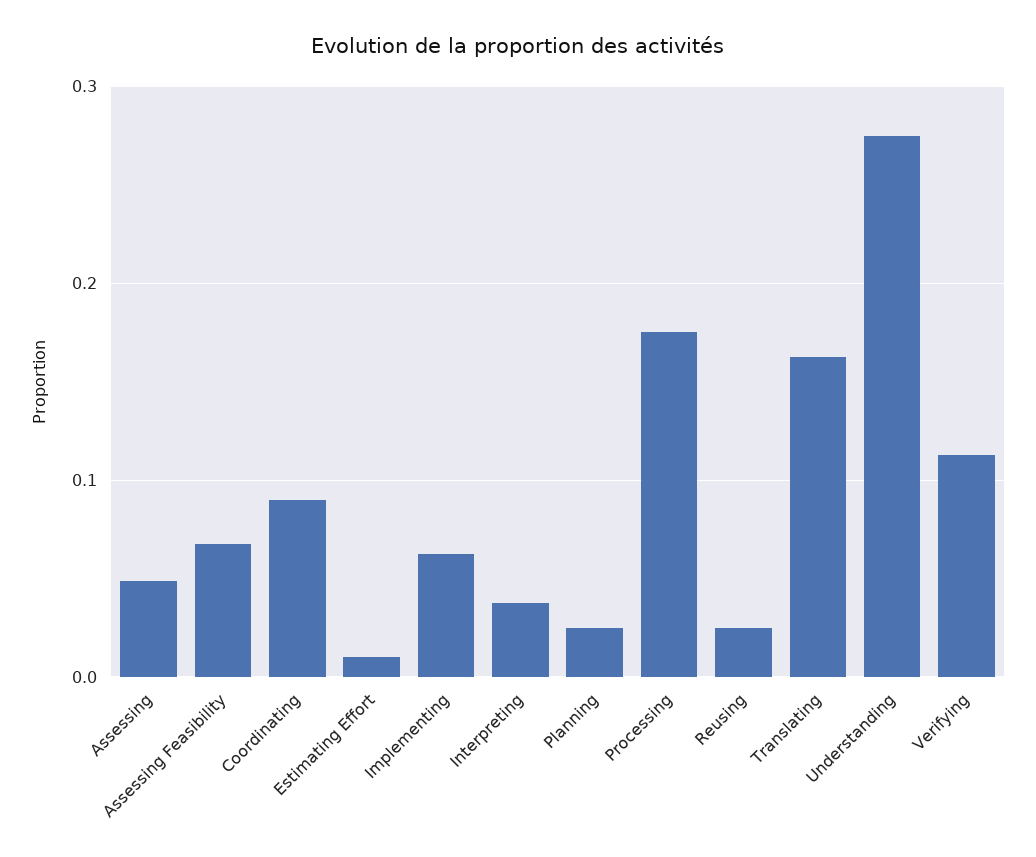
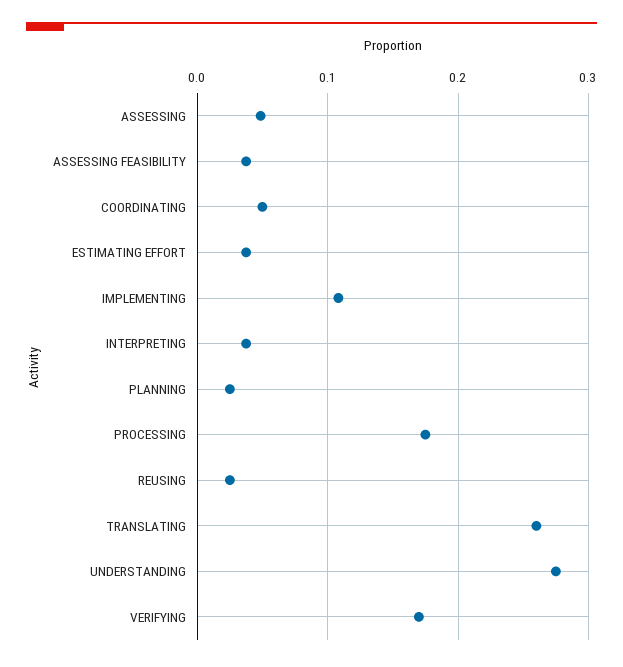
Assessing Feasibility: 0.07 -> 0.04
Coordinating: 0.09 -> 0.05
Estimating Effort: 0.01 -> 0.04
Implementing: 0.06 -> 0.11
Translating: 0.16 -> 0.26
Verifying: 0.11 -> 0.17

